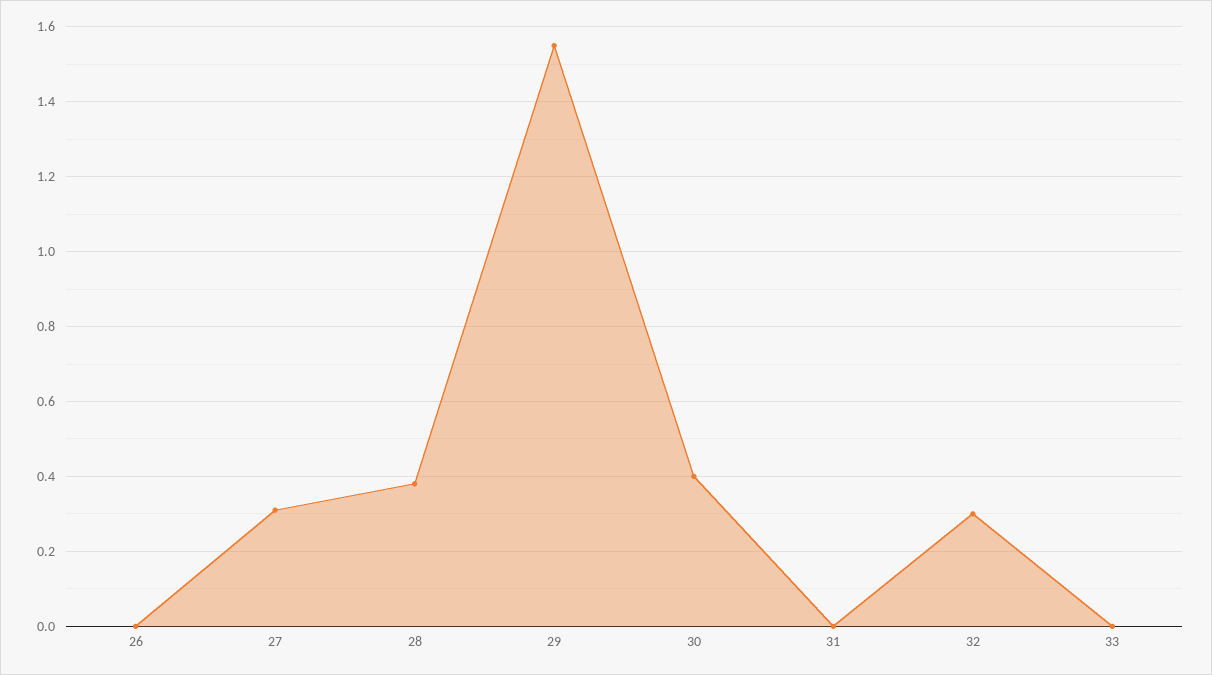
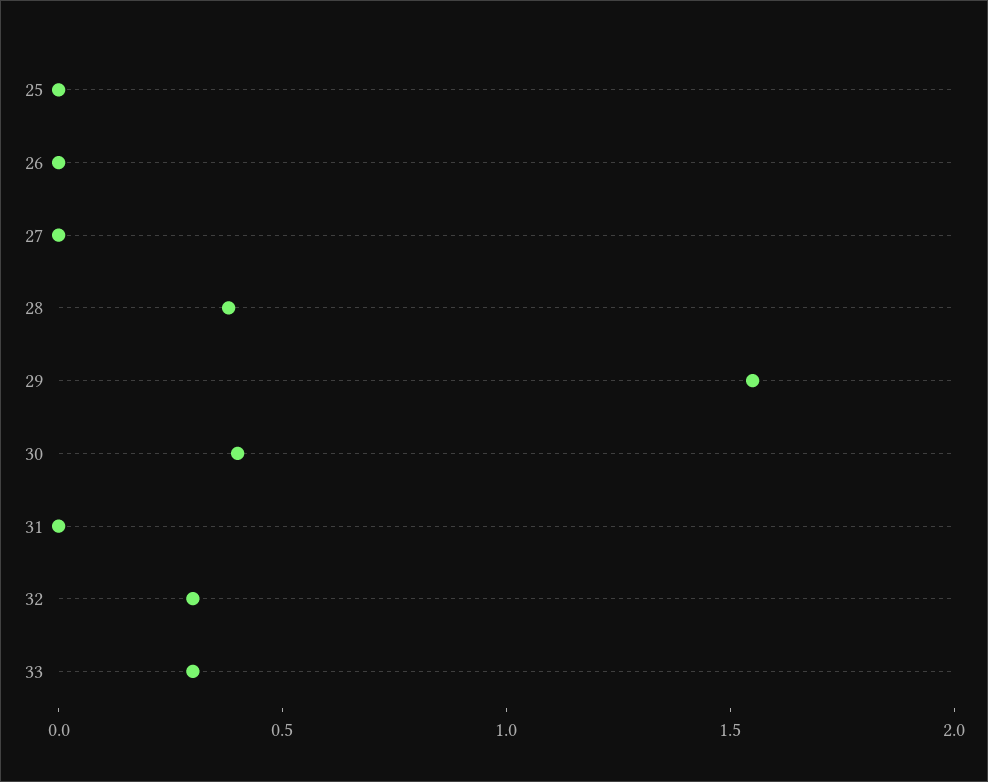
27: 0.3 -> 0
33: 0 -> 0.3
25: none -> 0

